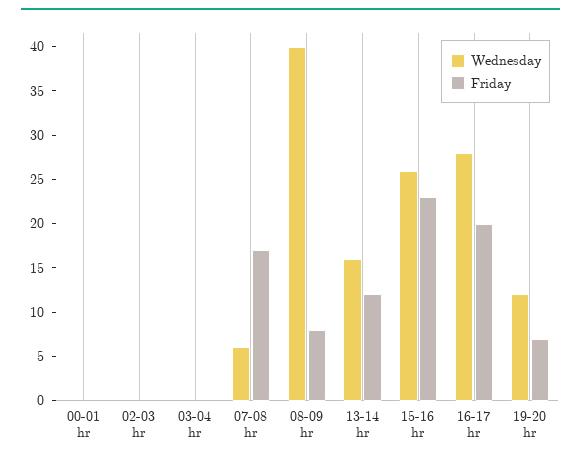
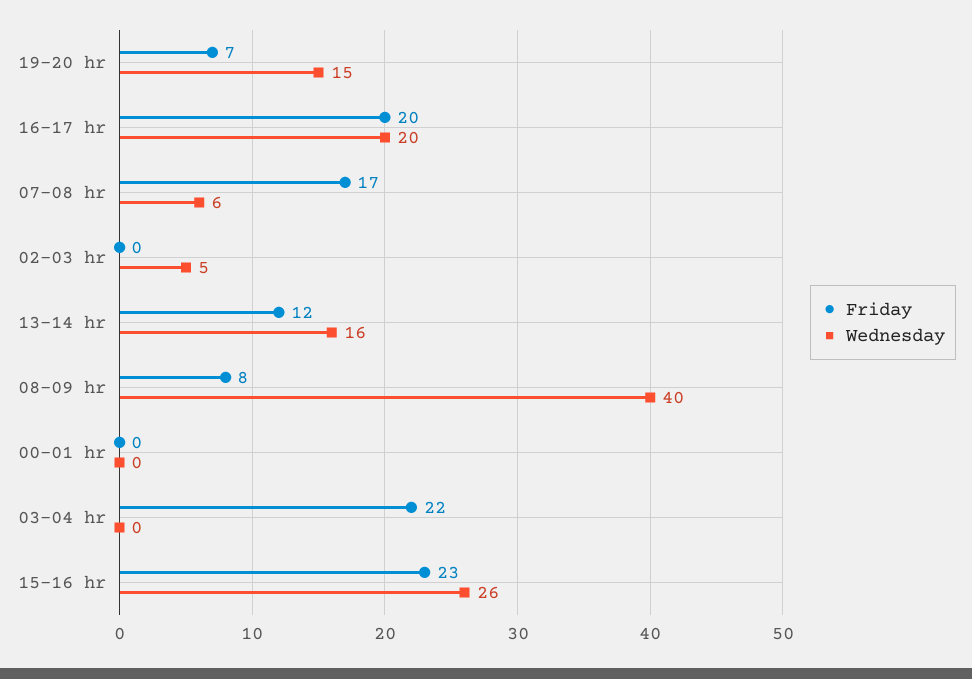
Wednesday, 02-03 hr: 0 -> 5
Friday, 03-04 hr: 0 -> 22
Wednesday, 16-17 hr: 28 -> 20
Wednesday, 19-20 hr: 12 -> 15

